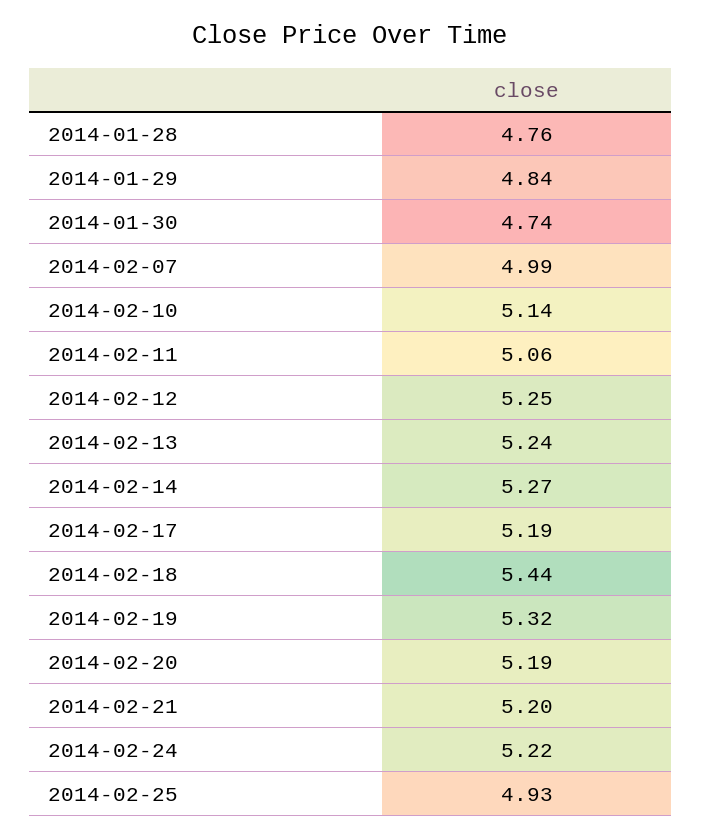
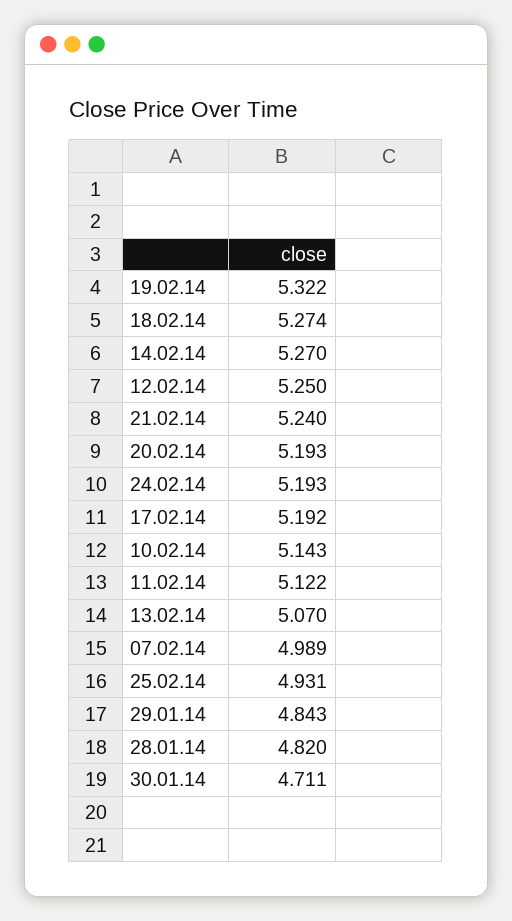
2014-01-28: 4.76 -> 4.82
2014-01-30: 4.74 -> 4.711
2014-02-11: 5.06 -> 5.122
2014-02-13: 5.24 -> 5.07
2014-02-18: 5.44 -> 5.274
2014-02-21: 5.2 -> 5.24
2014-02-24: 5.22 -> 5.193

